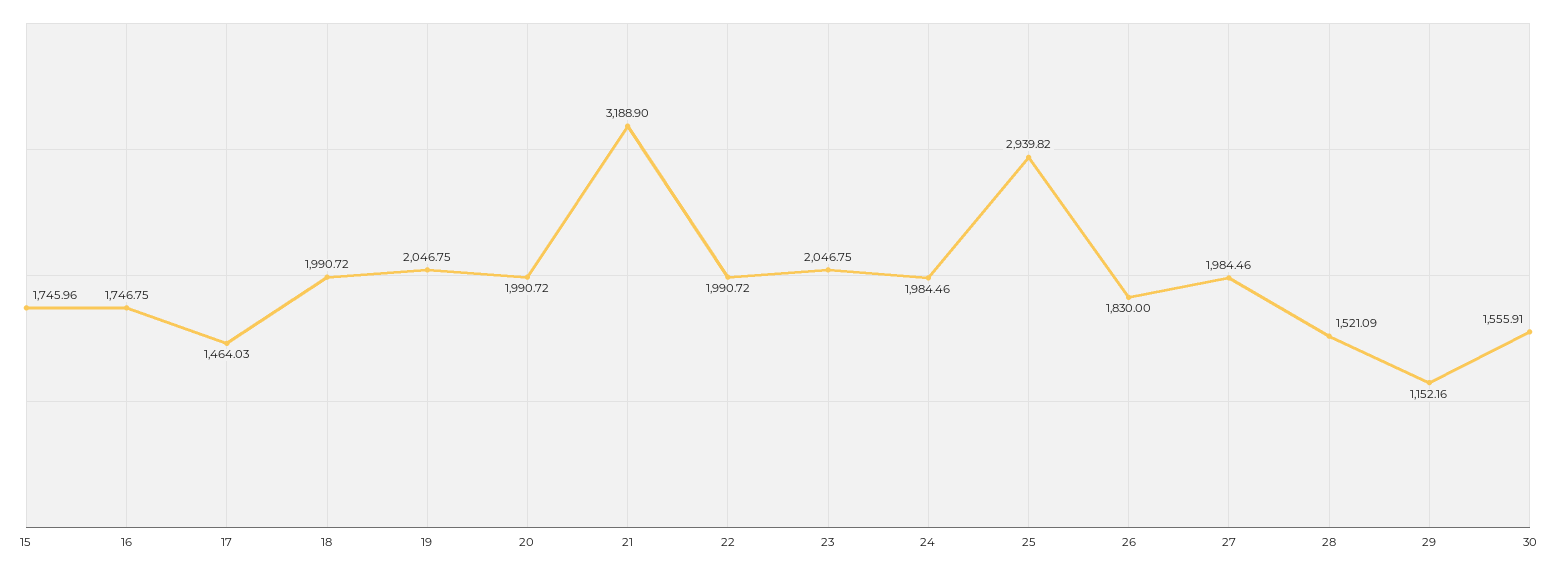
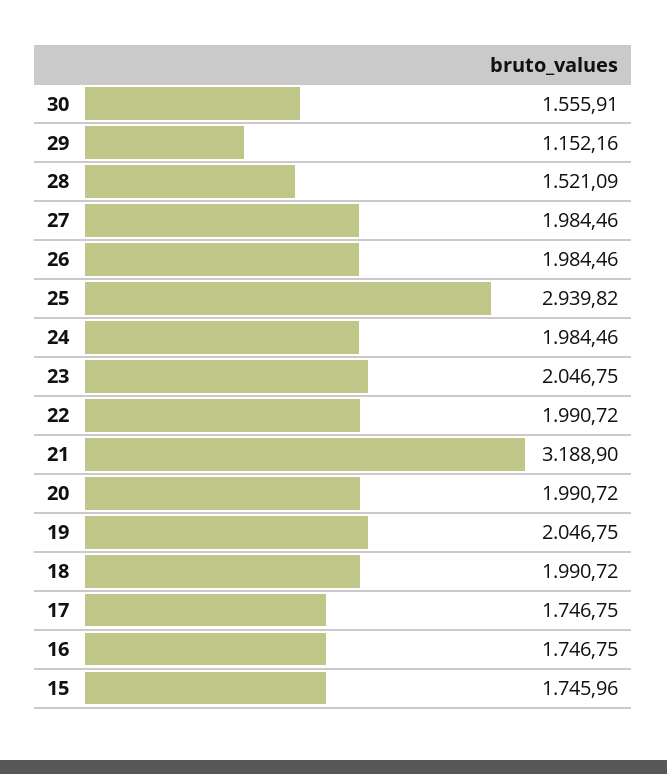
17: 1464.03 -> 1746.75
26: 1830 -> 1984.46

